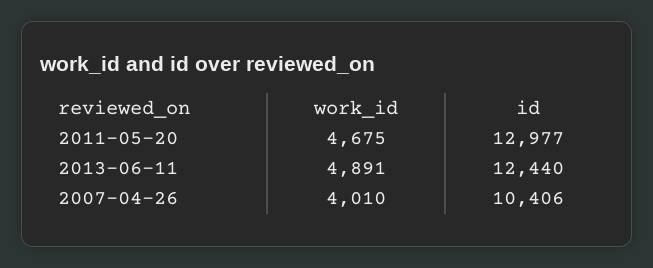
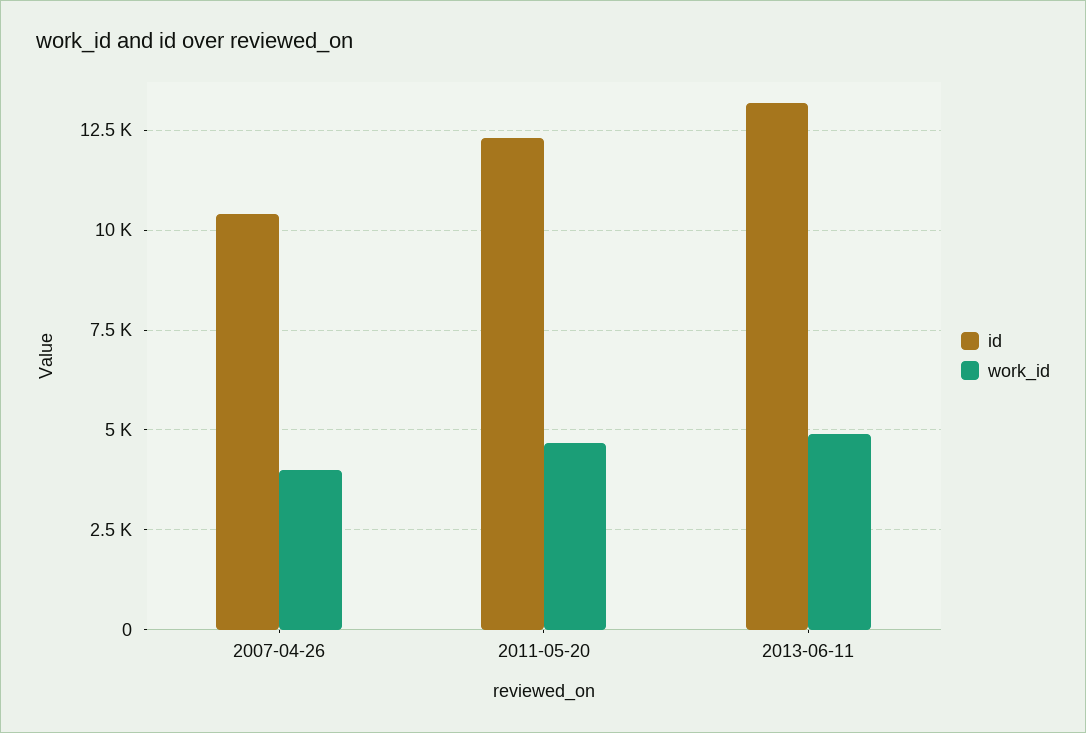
id, 2011-05-20: 12977 -> 12250
id, 2013-06-11: 12440 -> 13250

